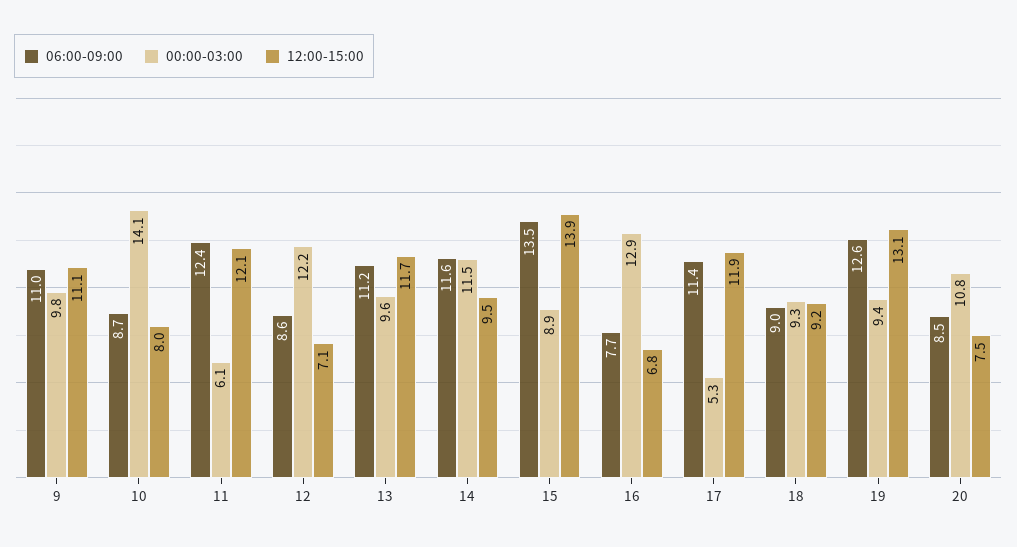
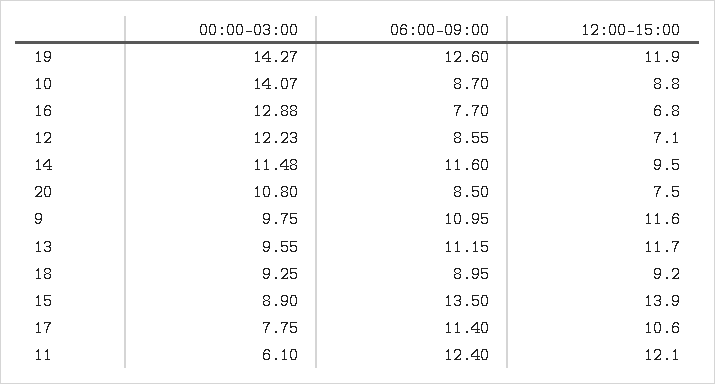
12:00-15:00, 9: 11.1 -> 11.6
12:00-15:00, 10: 8 -> 8.8
00:00-03:00, 17: 5.3 -> 7.75
12:00-15:00, 17: 11.9 -> 10.6
00:00-03:00, 19: 9.4 -> 14.27
12:00-15:00, 19: 13.1 -> 11.9

